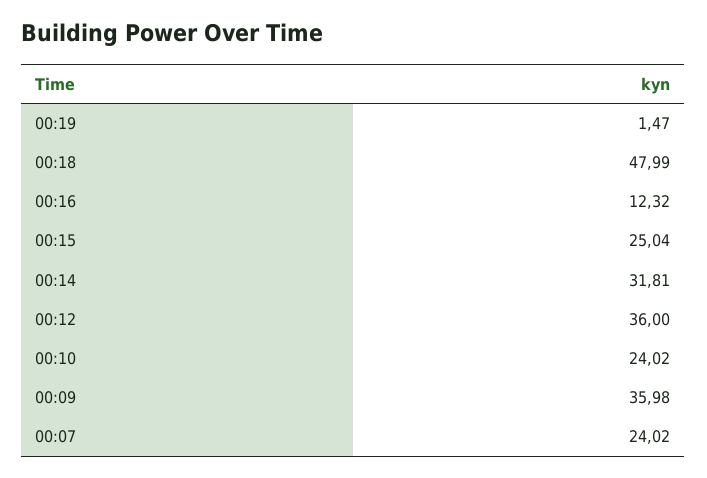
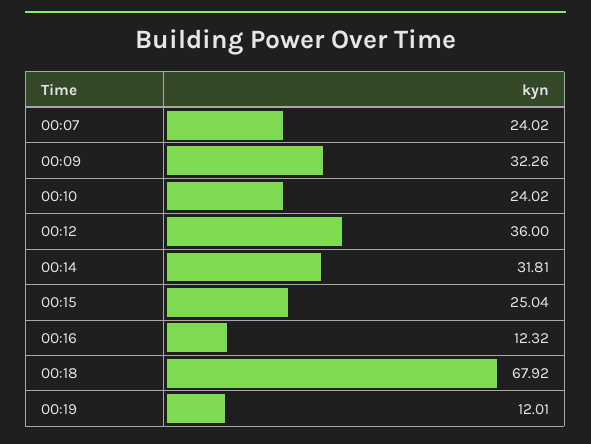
00:19: 1.47 -> 12.01
00:18: 47.99 -> 67.92
00:09: 35.98 -> 32.26

